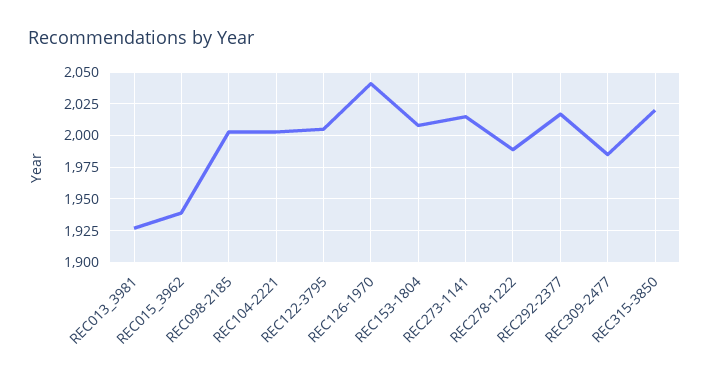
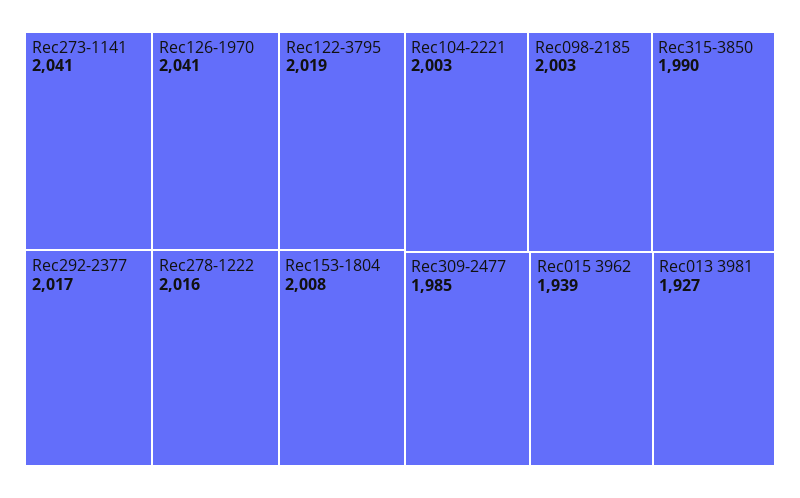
REC122-3795: 2005 -> 2019
REC273-1141: 2015 -> 2041
REC278-1222: 1990 -> 2016
REC315-3850: 2020 -> 1990

